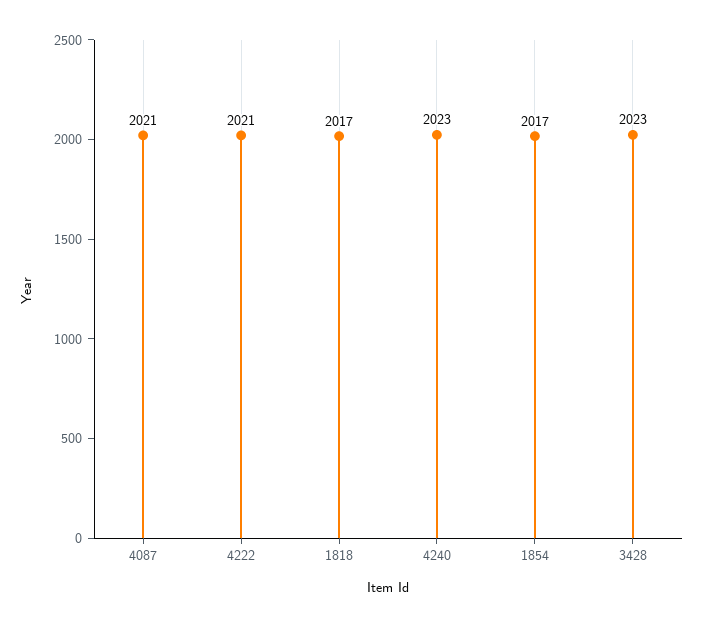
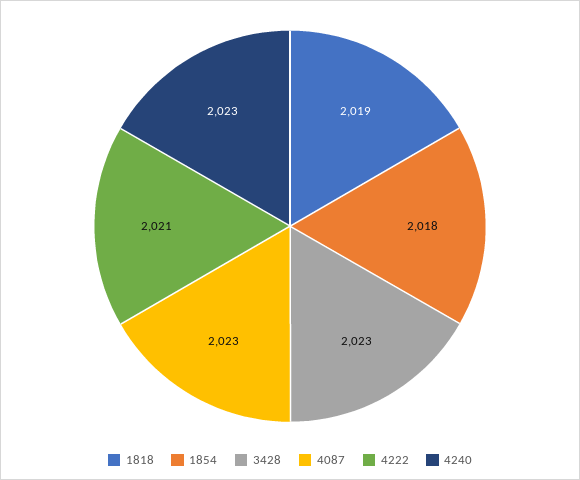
4087: 2021 -> 2023
1818: 2017 -> 2019
1854: 2017 -> 2018

